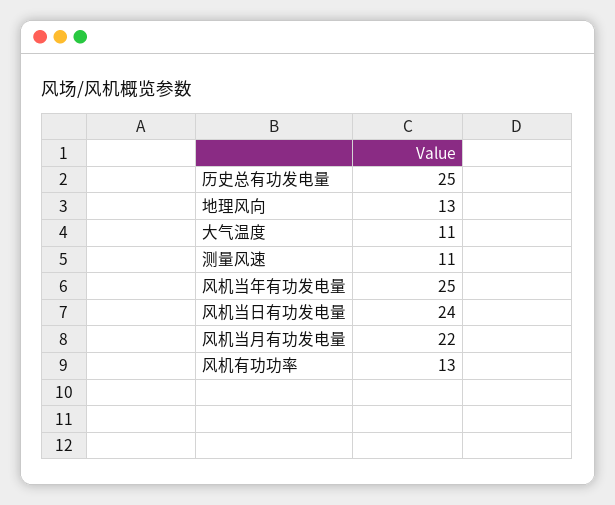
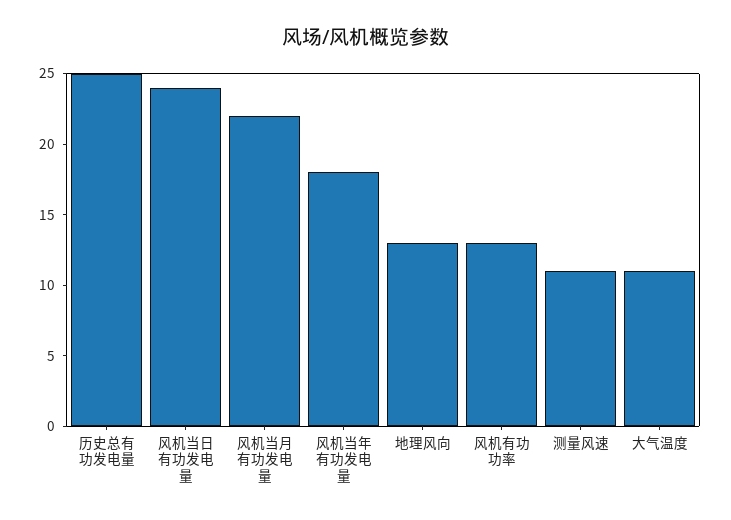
风机当年有功发电量: 25 -> 18

